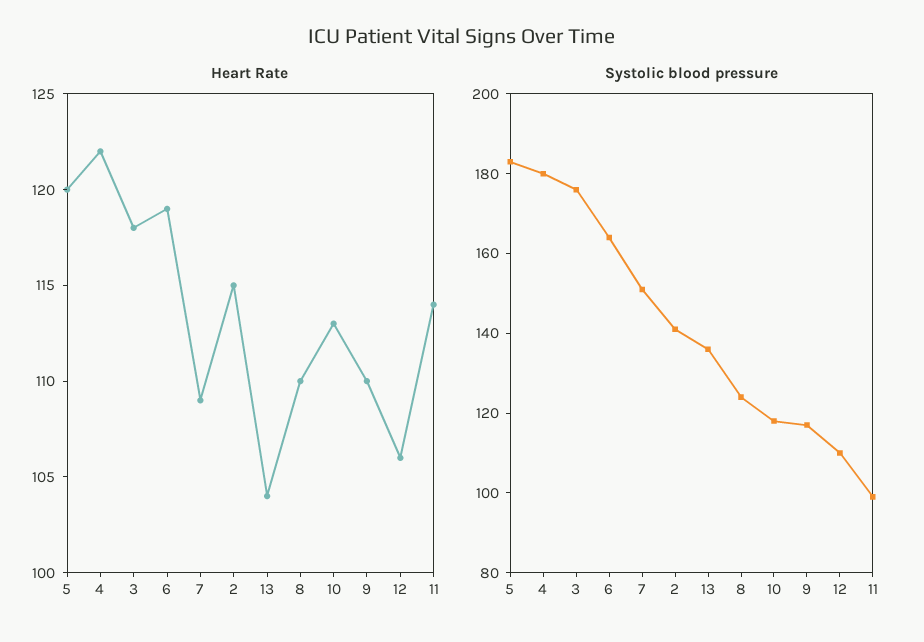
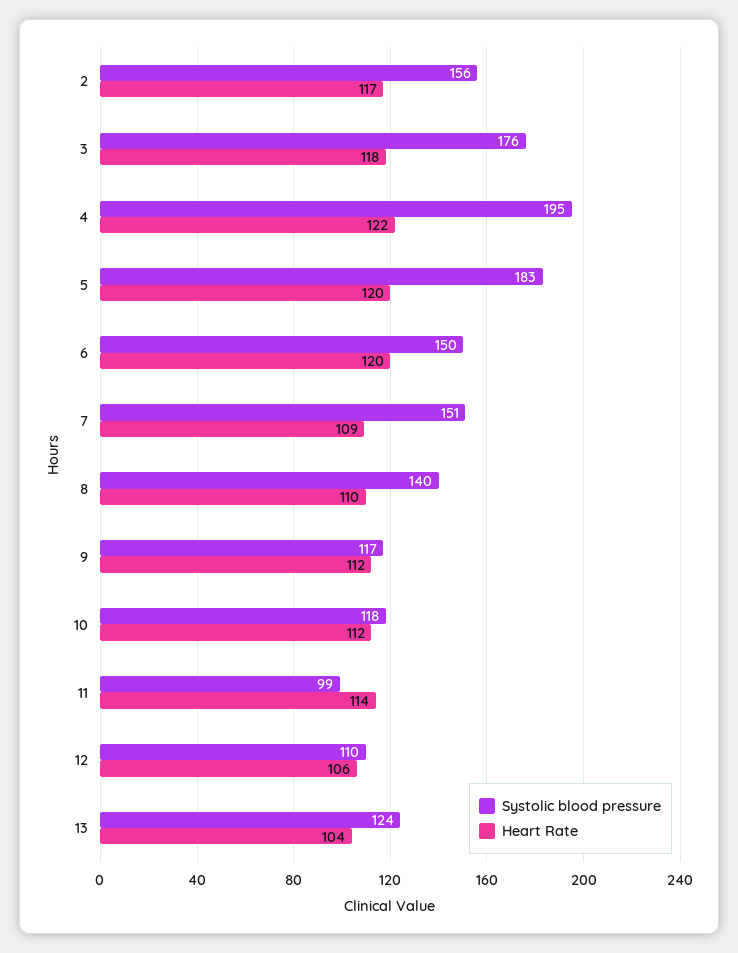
Heart Rate, 6: 119 -> 120
Heart Rate, 2: 115 -> 117
Heart Rate, 10: 113 -> 112
Heart Rate, 9: 110 -> 112
Systolic blood pressure, 4: 180 -> 195
Systolic blood pressure, 6: 165 -> 150
Systolic blood pressure, 2: 140 -> 156
Systolic blood pressure, 13: 135 -> 124
Systolic blood pressure, 8: 125 -> 140

